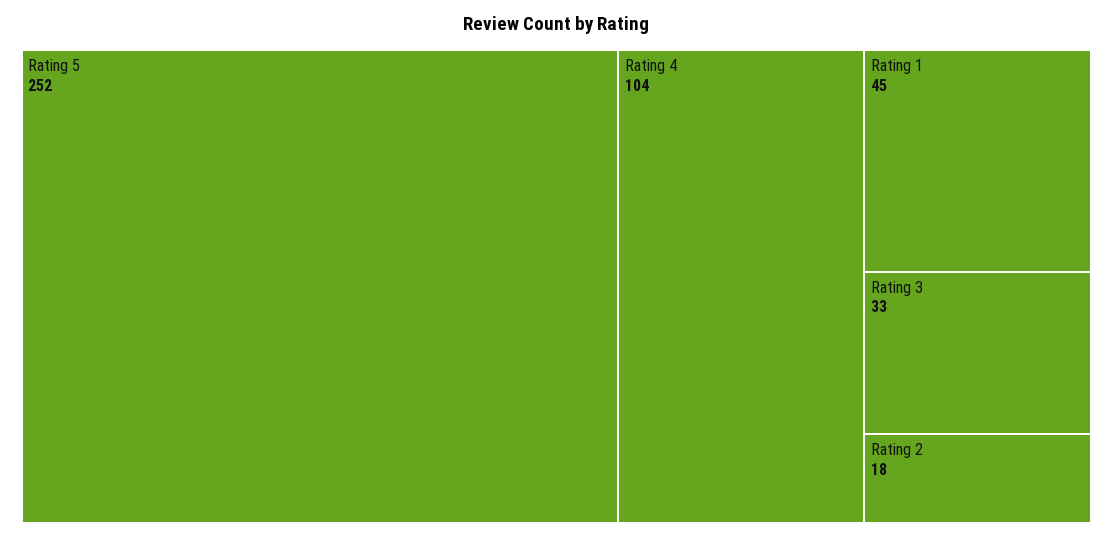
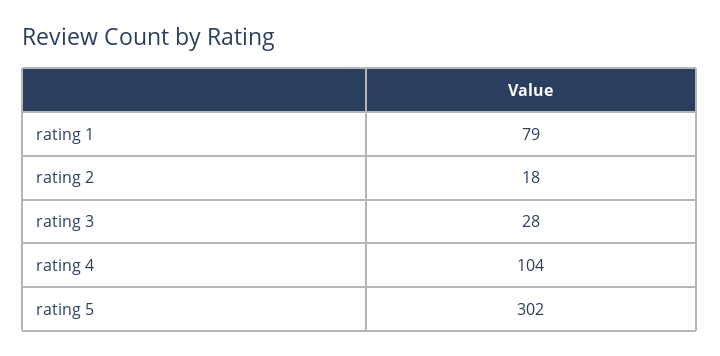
Rating 5: 252 -> 302
Rating 1: 45 -> 79
Rating 3: 33 -> 28

